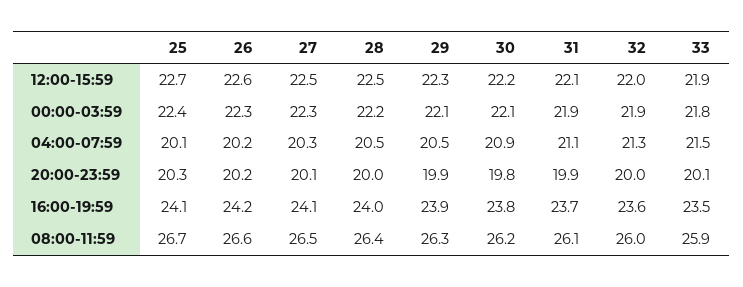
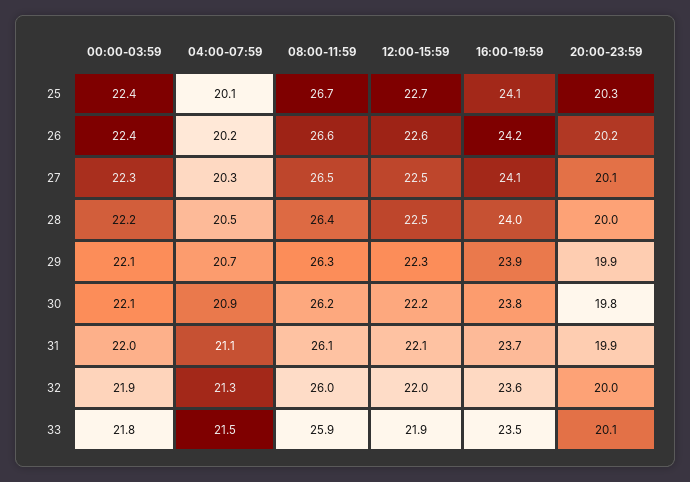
26, 00:00-03:59: 22.3 -> 22.4
31, 00:00-03:59: 21.9 -> 22
29, 04:00-07:59: 20.5 -> 20.7

